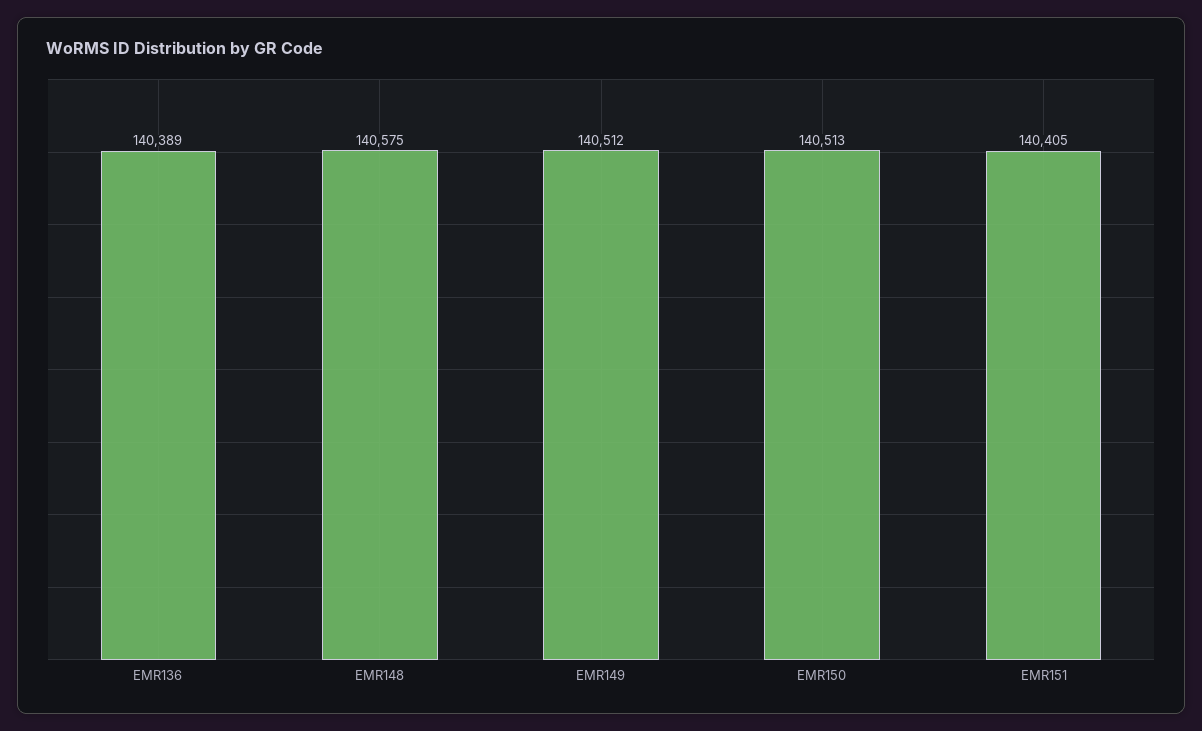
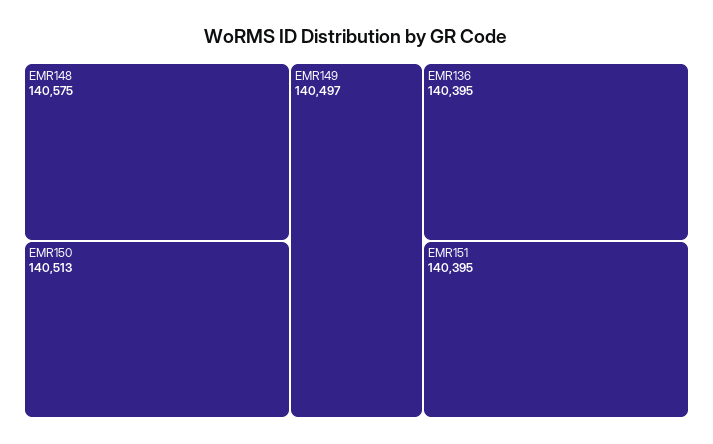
EMR136: 140389 -> 140395
EMR149: 140512 -> 140497
EMR151: 140405 -> 140395

